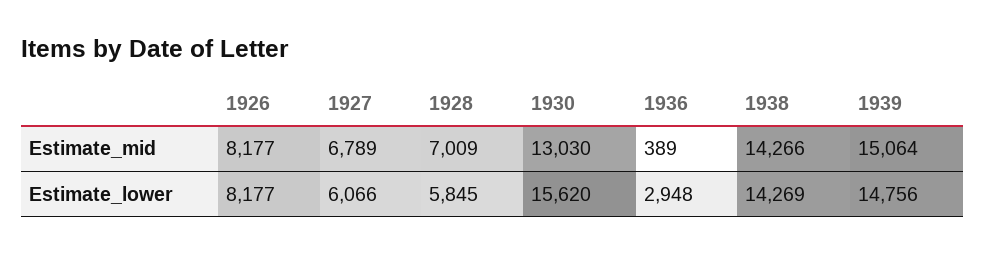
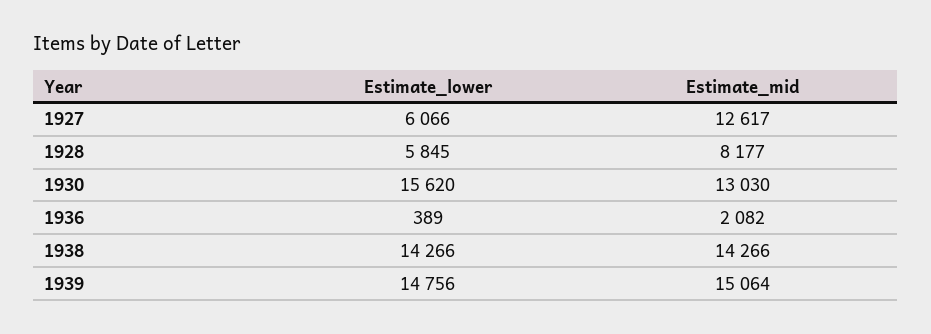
1926, Estimate_mid: 8177 -> none
1927, Estimate_mid: 6789 -> 12617
1928, Estimate_mid: 7009 -> 8177
1936, Estimate_mid: 389 -> 2082
1926, Estimate_lower: 8177 -> none
1936, Estimate_lower: 2948 -> 389
1938, Estimate_lower: 14269 -> 14266

